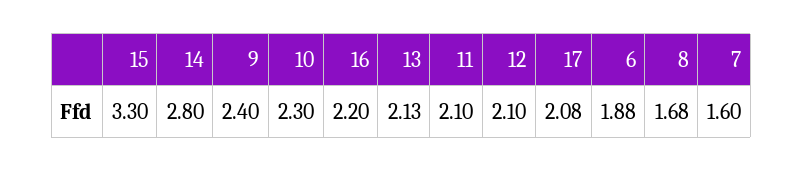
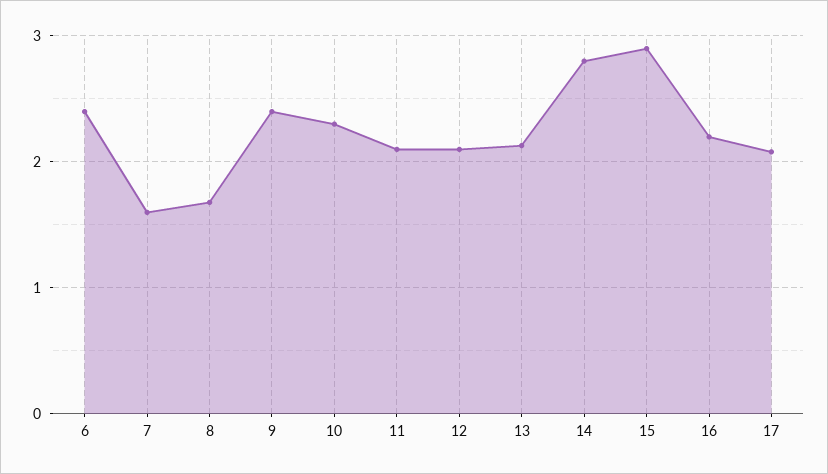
15: 3.3 -> 2.9
6: 1.88 -> 2.4

